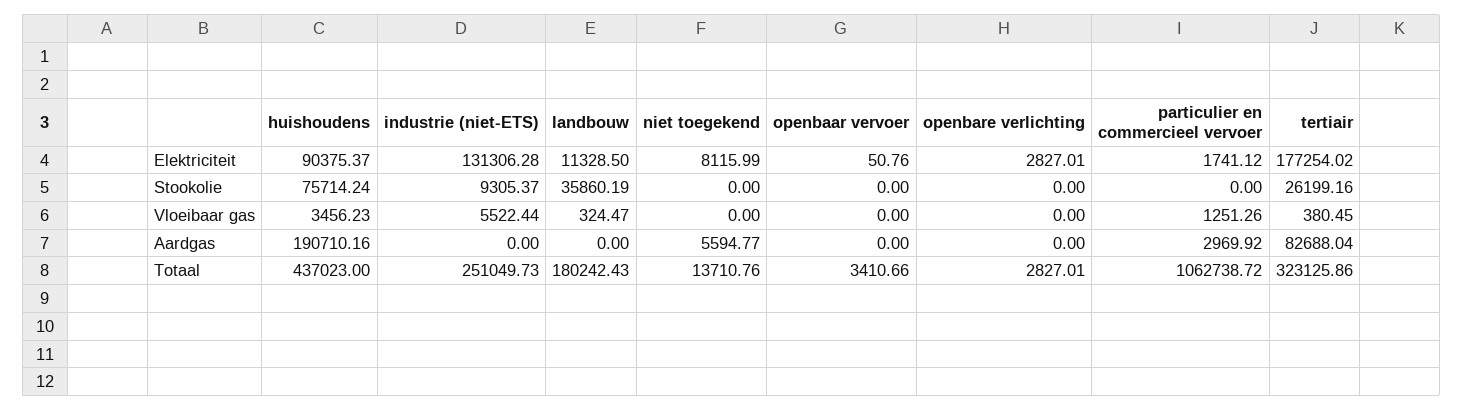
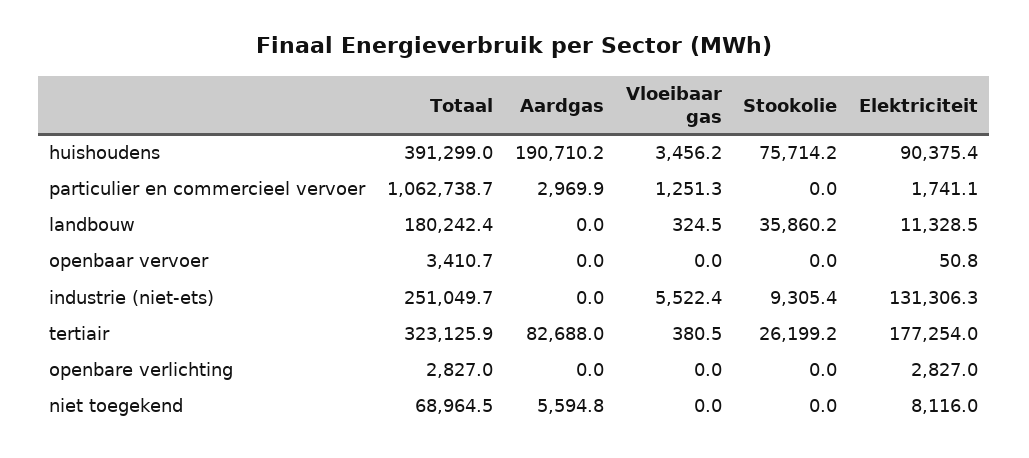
huishoudens, Totaal: 437023 -> 391299
niet toegekend, Totaal: 13710.76 -> 68964.5

